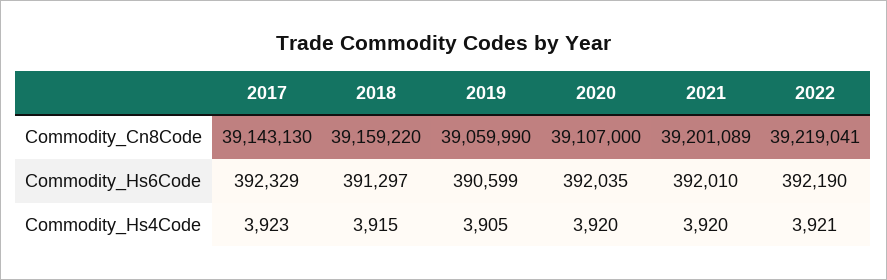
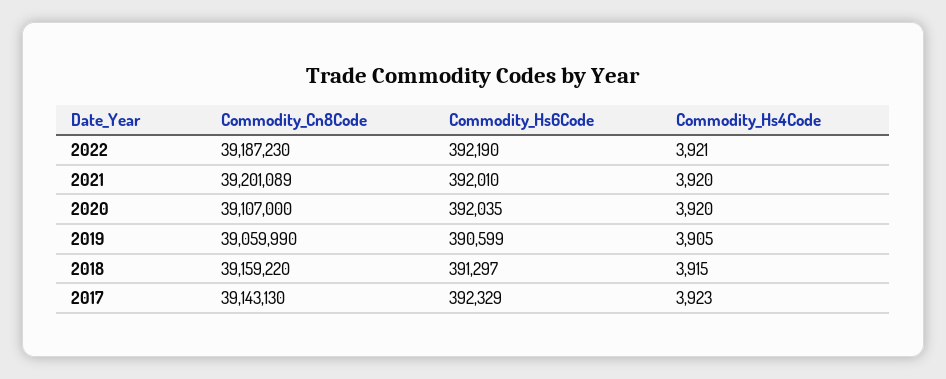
2022, Commodity_Cn8Code: 39219041 -> 39187230

